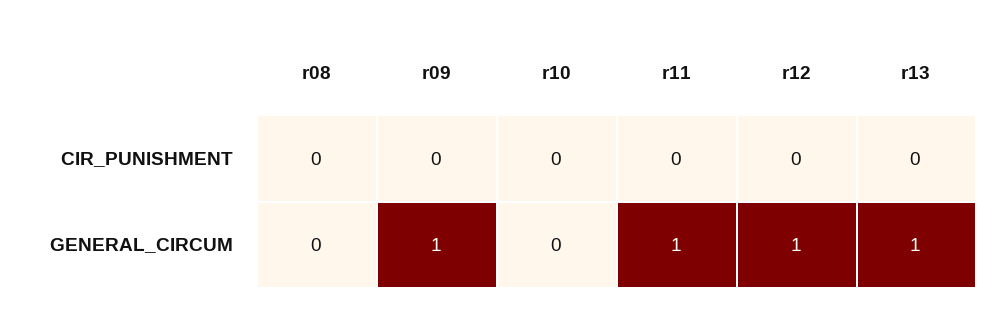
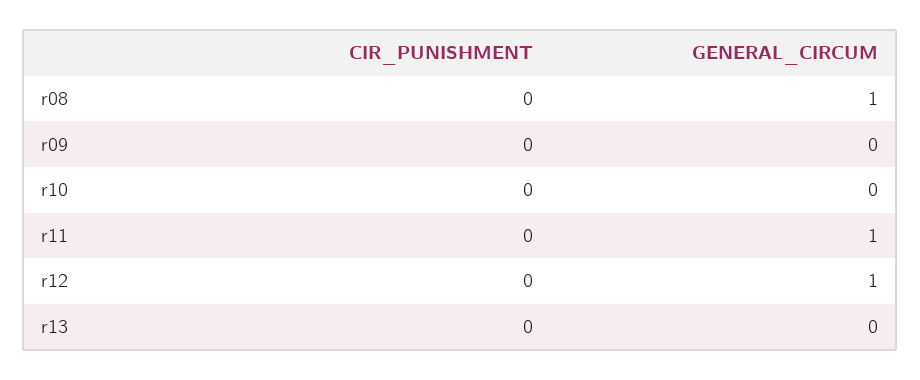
r08, GENERAL_CIRCUM: 0 -> 1
r09, GENERAL_CIRCUM: 1 -> 0
r13, GENERAL_CIRCUM: 1 -> 0

